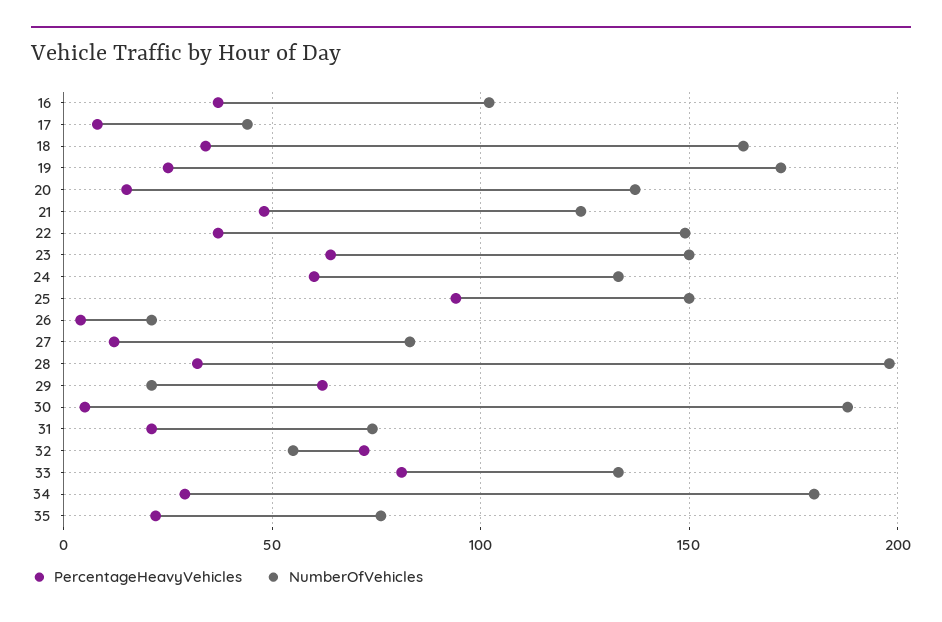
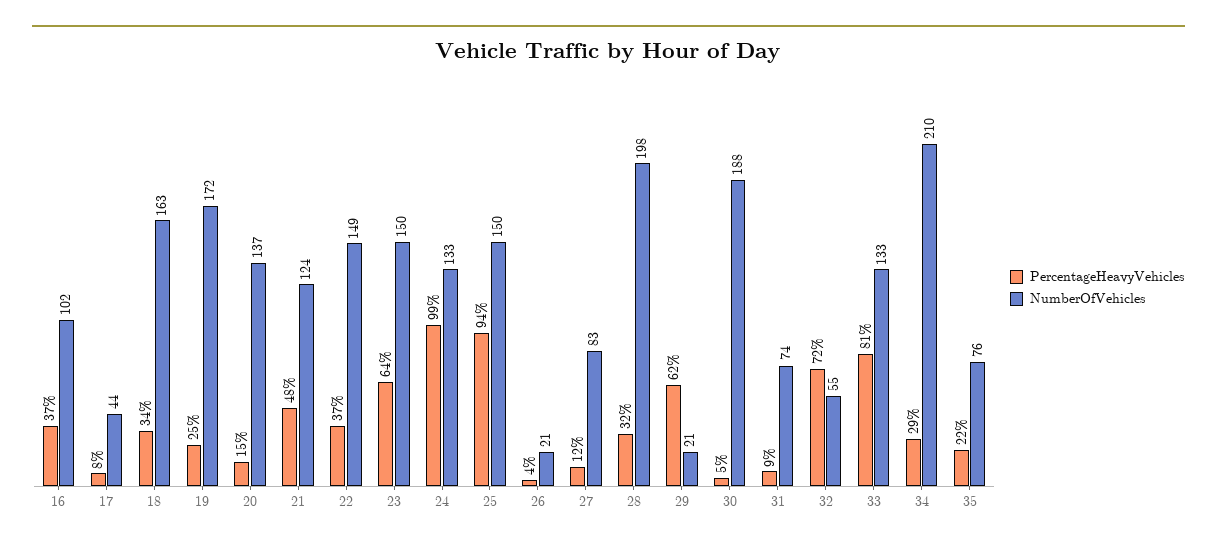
PercentageHeavyVehicles, 24: 60 -> 99
PercentageHeavyVehicles, 31: 20 -> 9
NumberOfVehicles, 34: 180 -> 210

